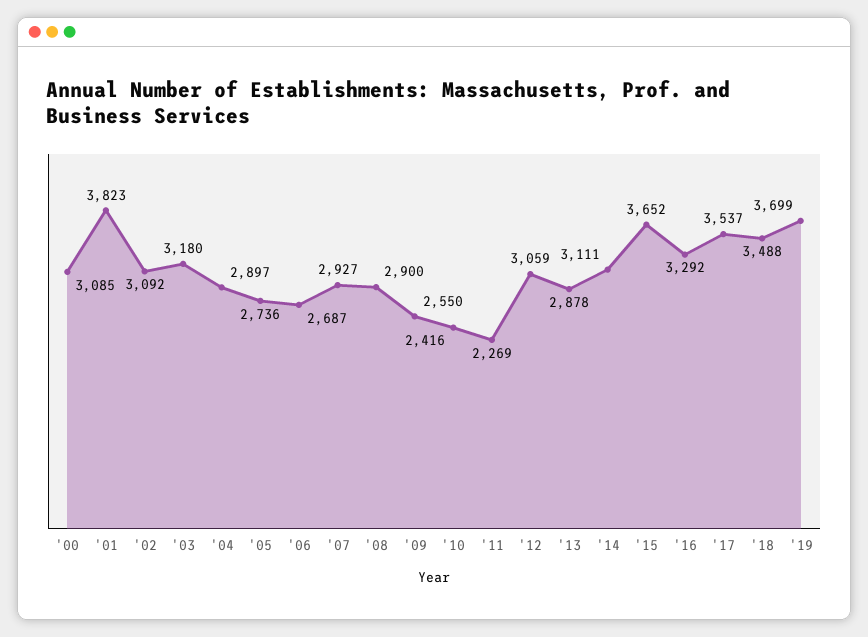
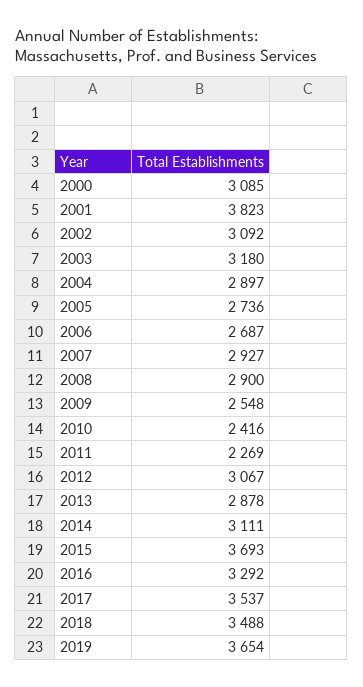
'09: 2550 -> 2548
'12: 3059 -> 3067
'15: 3652 -> 3693
'19: 3699 -> 3654

